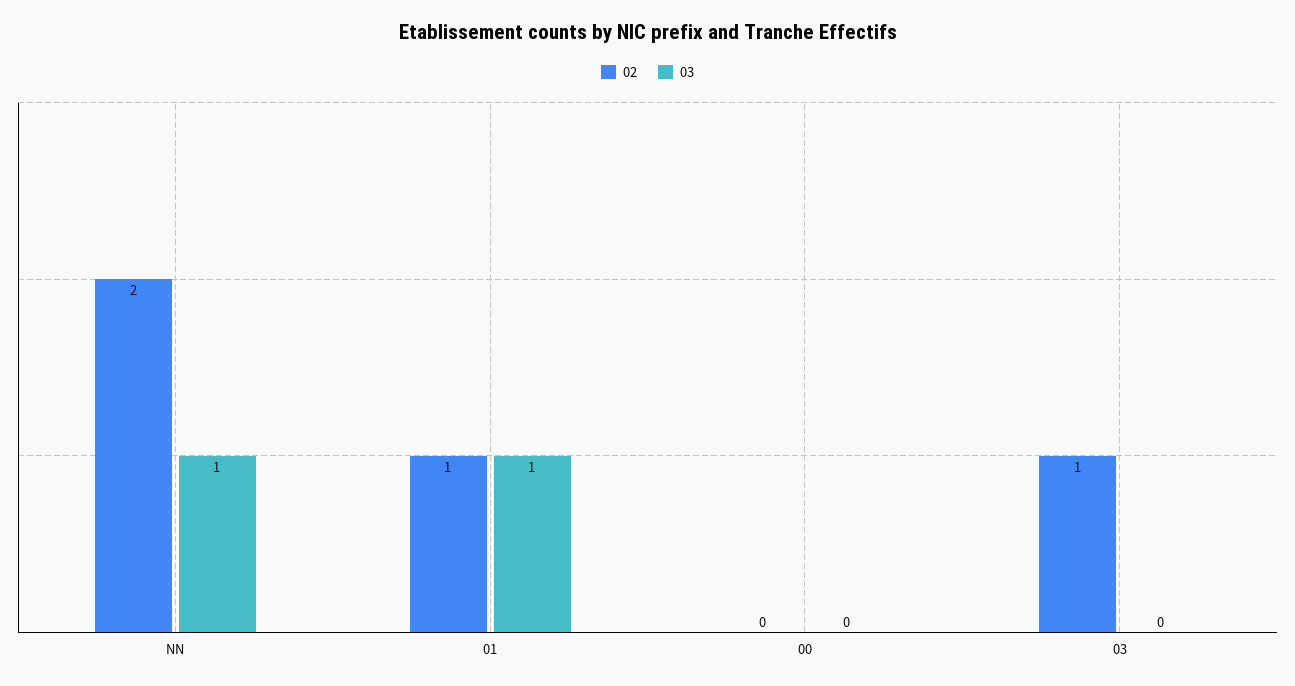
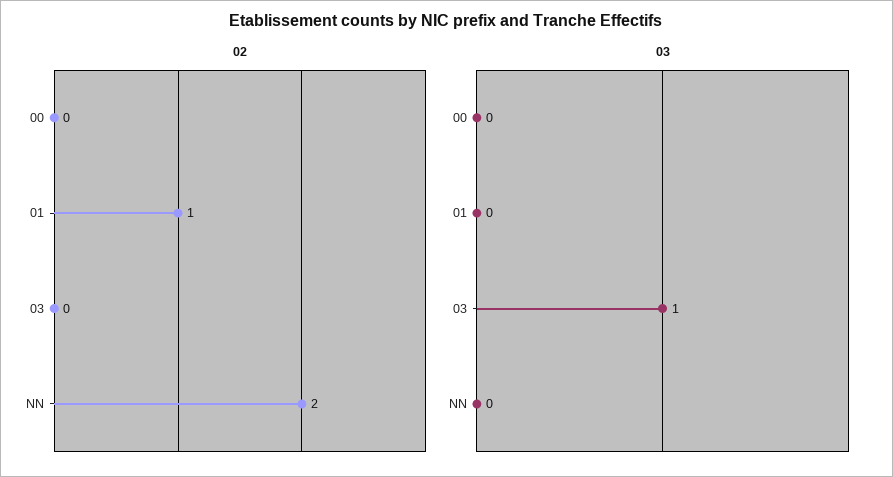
03, NN: 1 -> 0
03, 01: 1 -> 0
02, 03: 1 -> 0
03, 03: 0 -> 1

